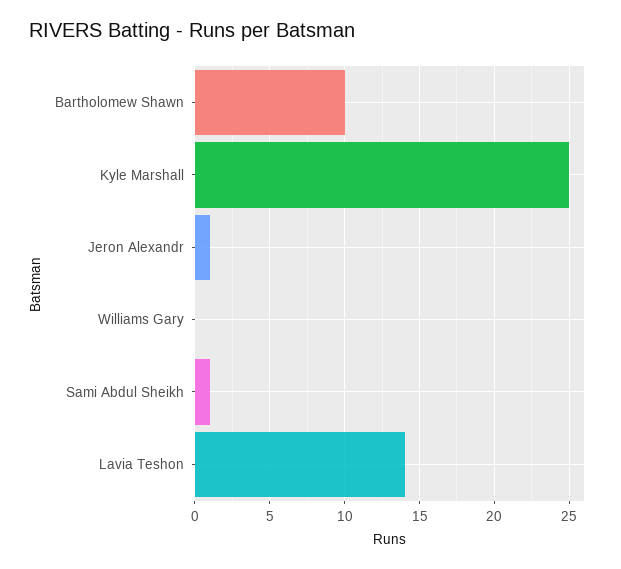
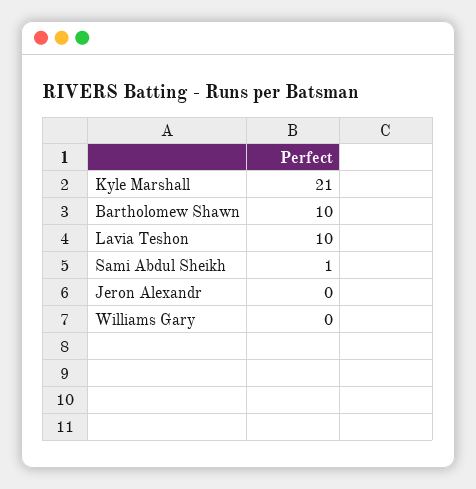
Kyle Marshall: 25 -> 21
Jeron Alexandr: 1 -> 0
Lavia Teshon: 14 -> 10

